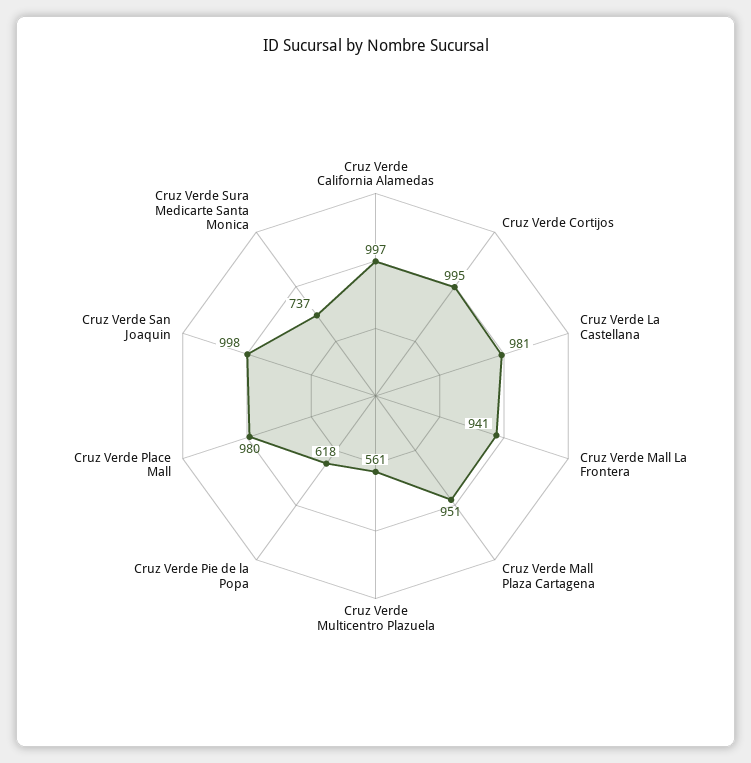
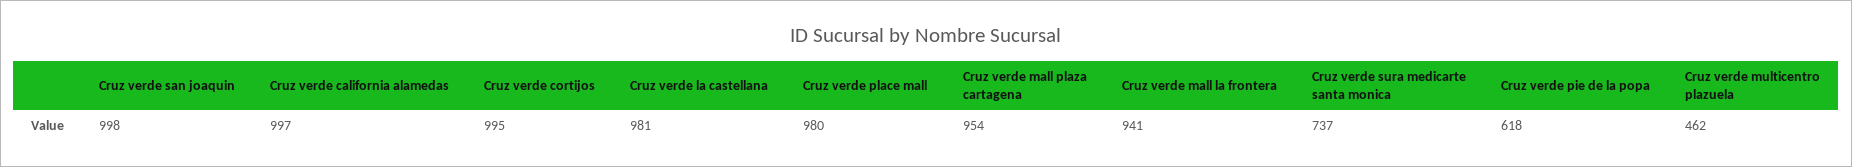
Cruz Verde Mall Plaza Cartagena: 951 -> 954
Cruz Verde Multicentro Plazuela: 561 -> 462

